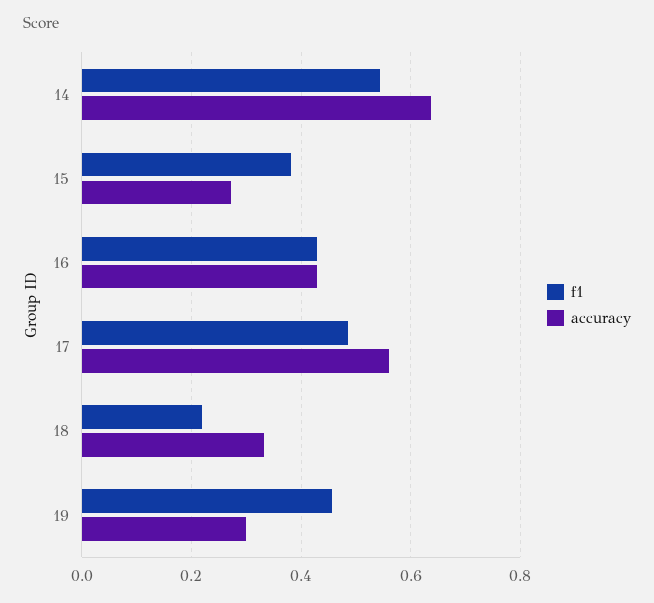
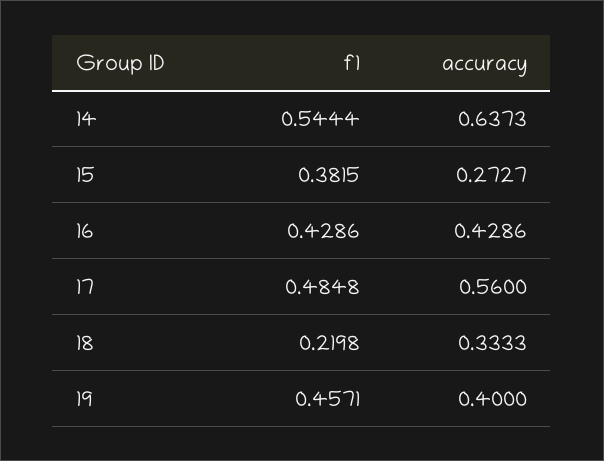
accuracy, 19: 0.3 -> 0.4

